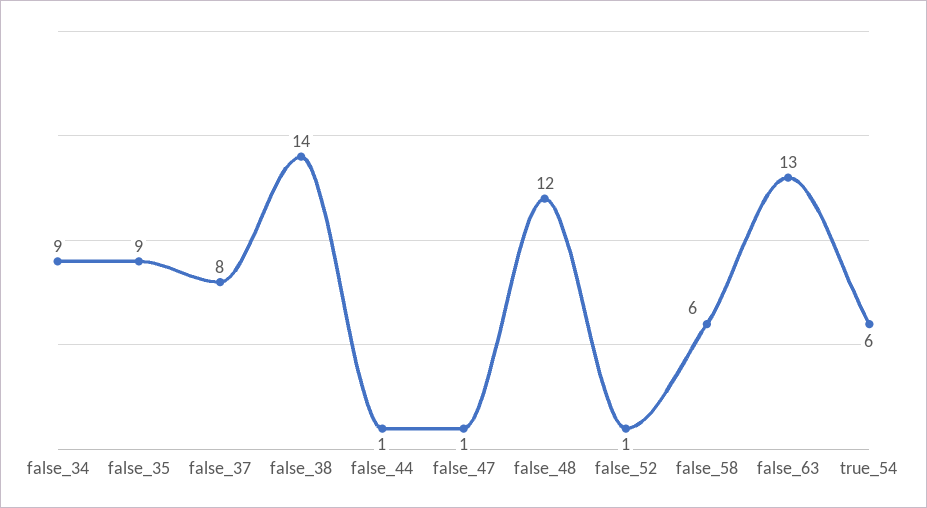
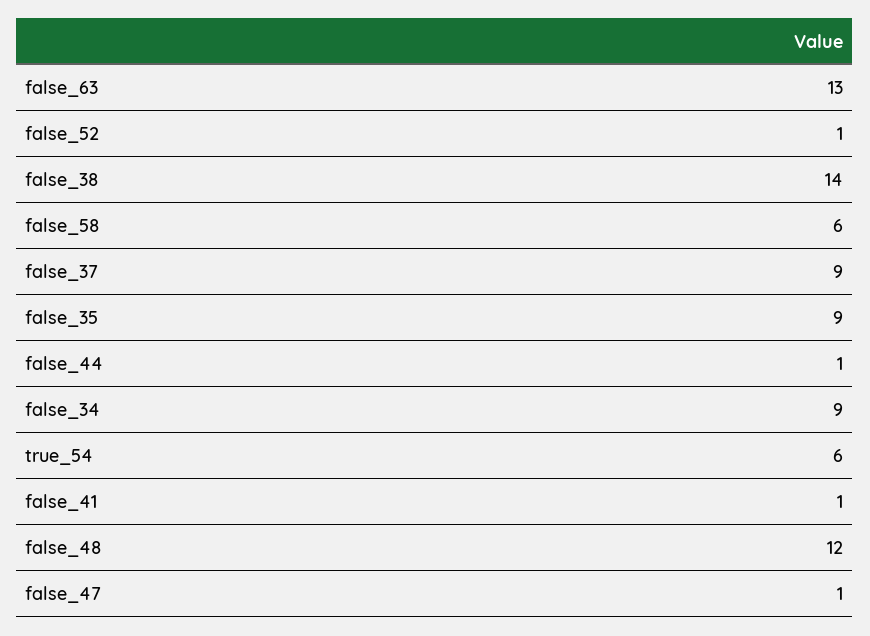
false_37: 8 -> 9
false_41: none -> 1

